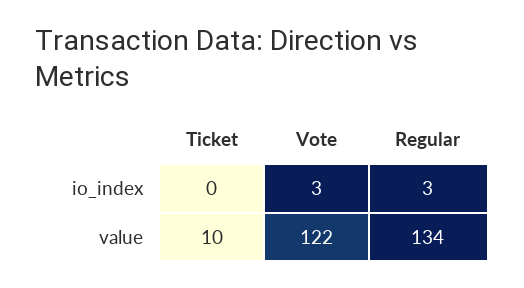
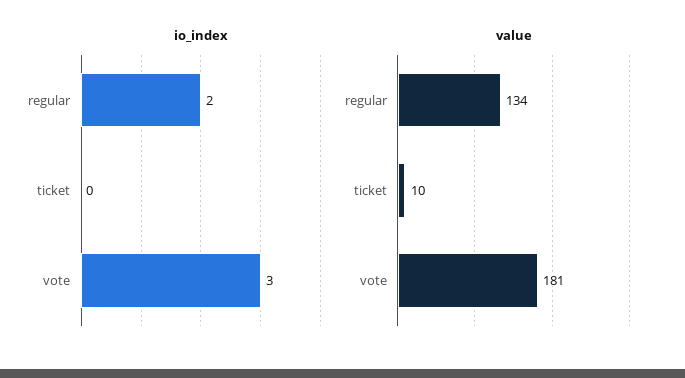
io_index, Regular: 3 -> 2
value, Vote: 122 -> 181

